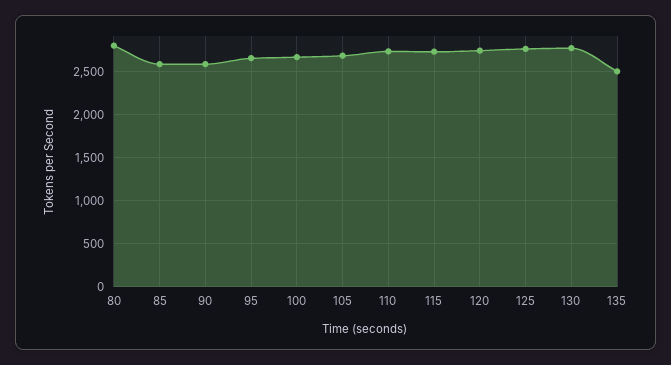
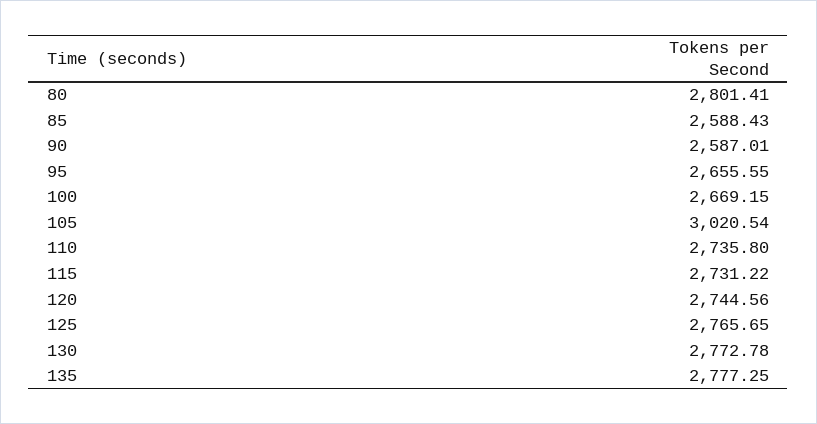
105: 2700 -> 3020.54
135: 2500 -> 2777.25

